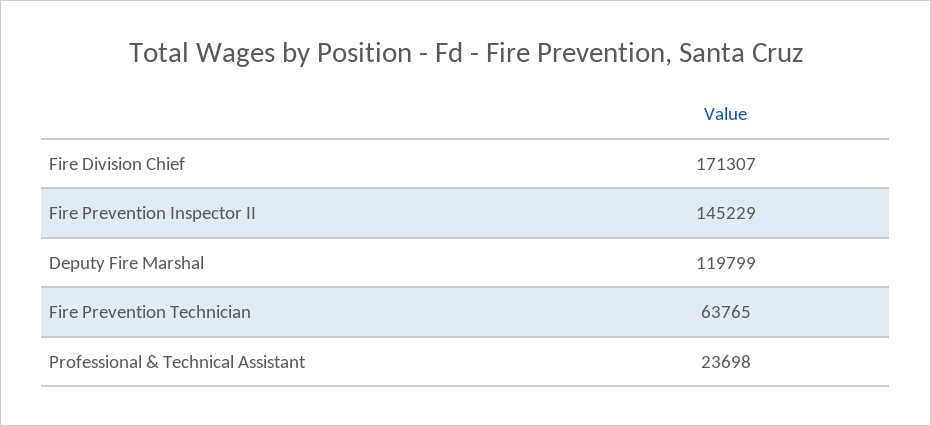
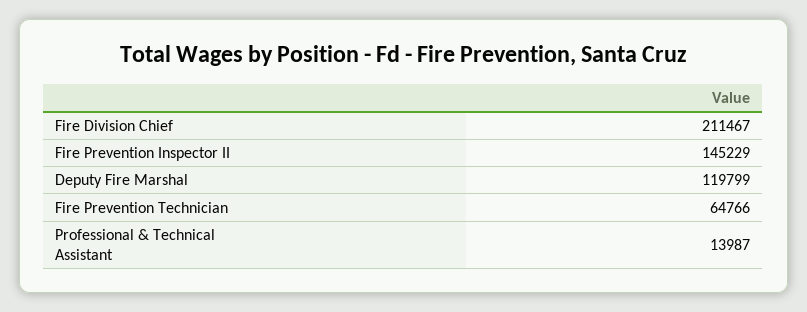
Fire Division Chief: 171307 -> 211467
Fire Prevention Technician: 63765 -> 64766
Professional & Technical Assistant: 23698 -> 13987

